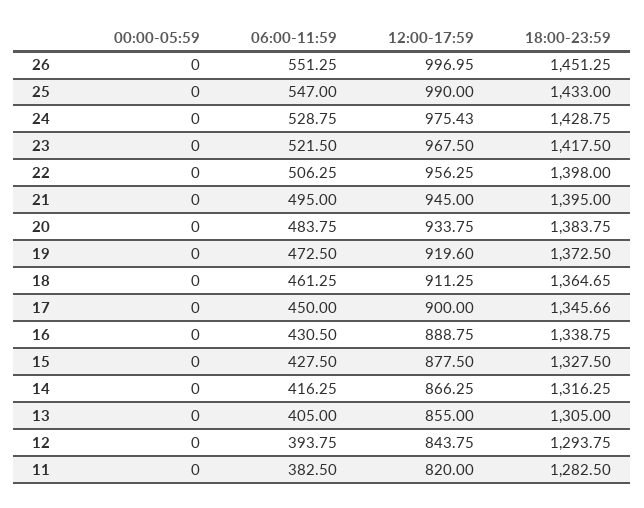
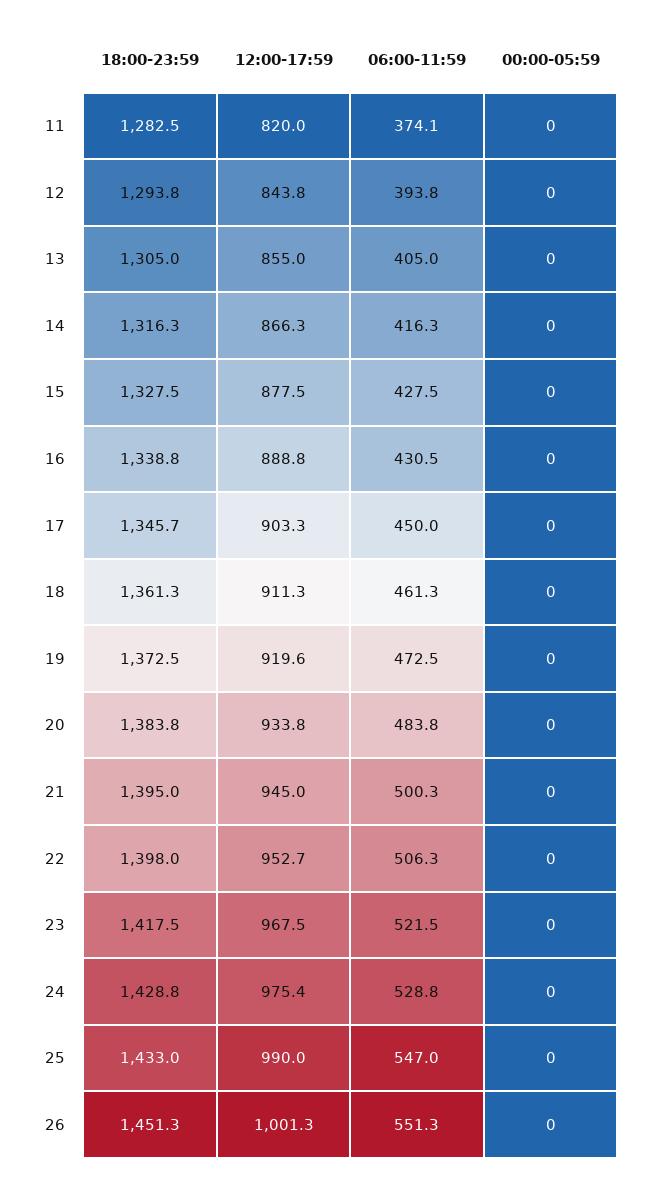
12:00-17:59, 26: 996.95 -> 1001.3
12:00-17:59, 22: 956.25 -> 952.7
06:00-11:59, 21: 495 -> 500.3
18:00-23:59, 18: 1364.65 -> 1361.3
12:00-17:59, 17: 900 -> 903.3
06:00-11:59, 11: 382.5 -> 374.1

